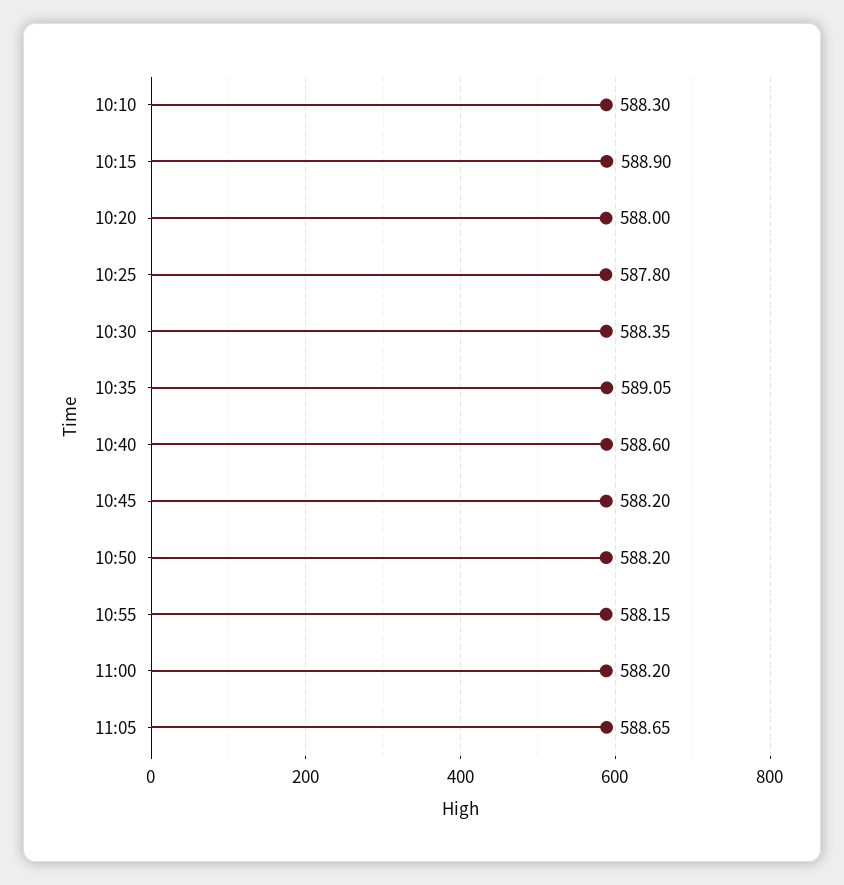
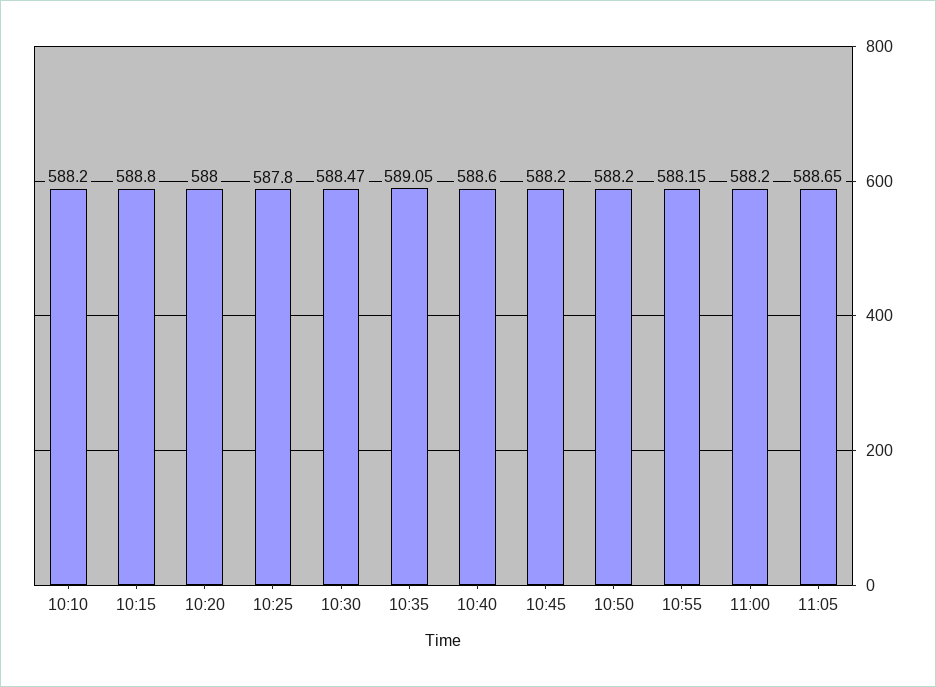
10:10: 588.3 -> 588.2
10:15: 588.9 -> 588.8
10:30: 588.35 -> 588.47

